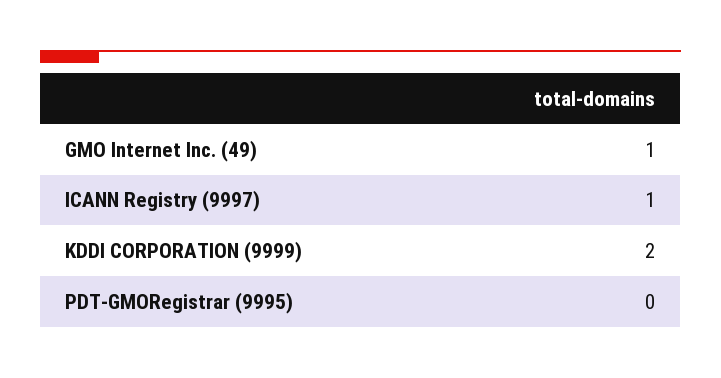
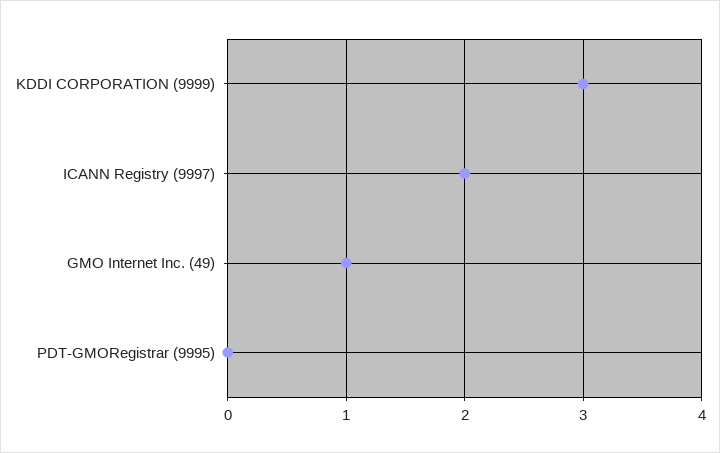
ICANN Registry (9997): 1 -> 2
KDDI CORPORATION (9999): 2 -> 3

